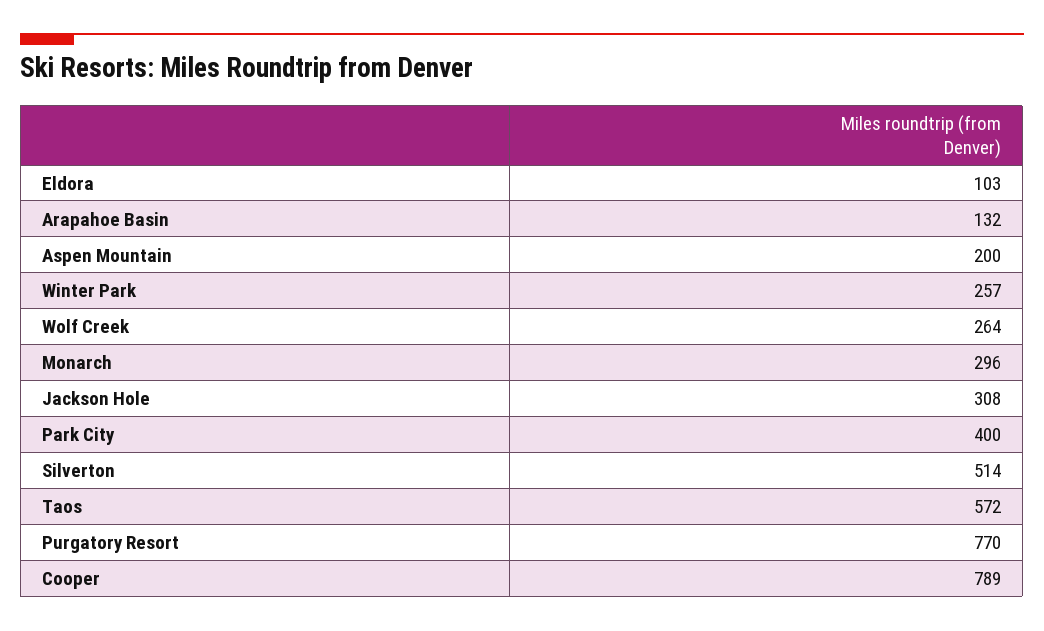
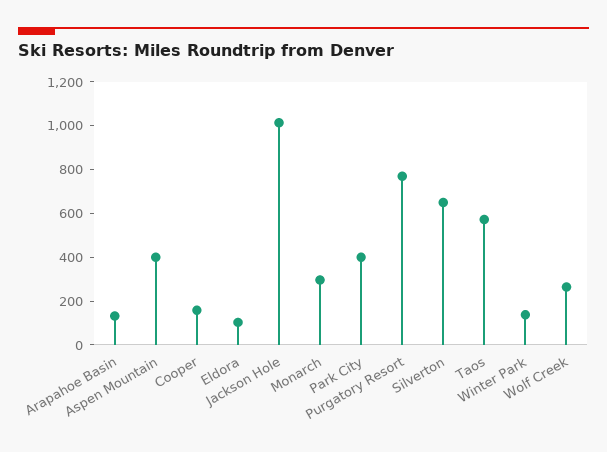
Aspen Mountain: 200 -> 400
Winter Park: 257 -> 150
Jackson Hole: 308 -> 1000
Silverton: 514 -> 650
Cooper: 789 -> 150

